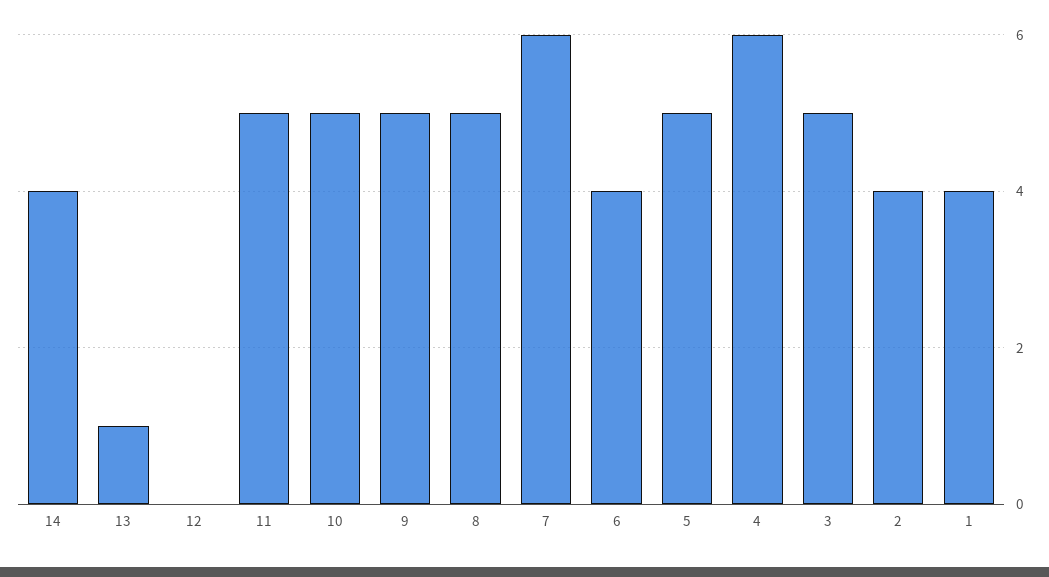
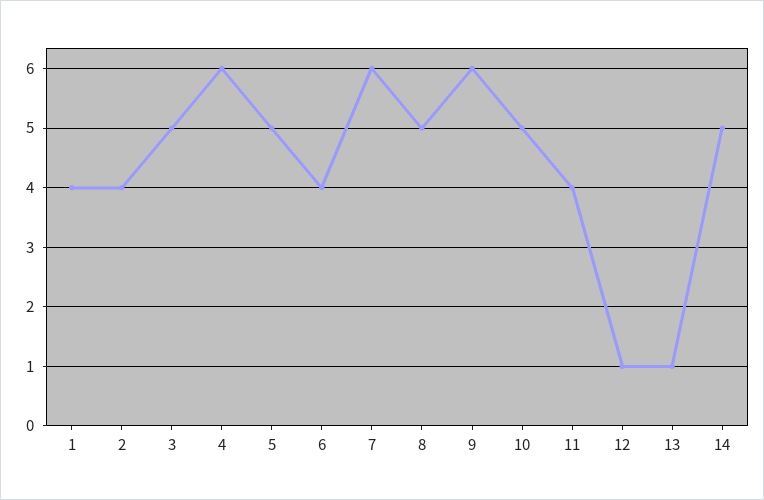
14: 4 -> 5
12: 0 -> 1
11: 5 -> 4
9: 5 -> 6

